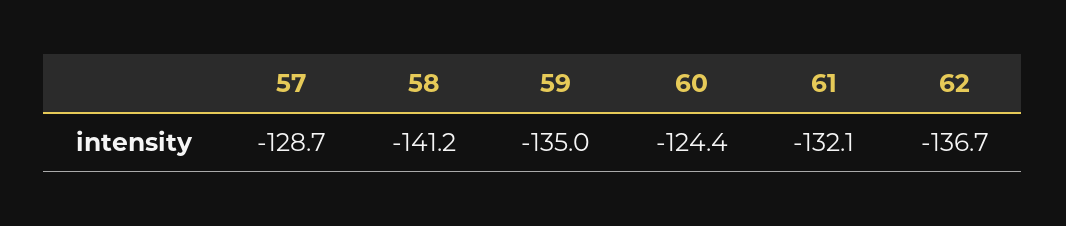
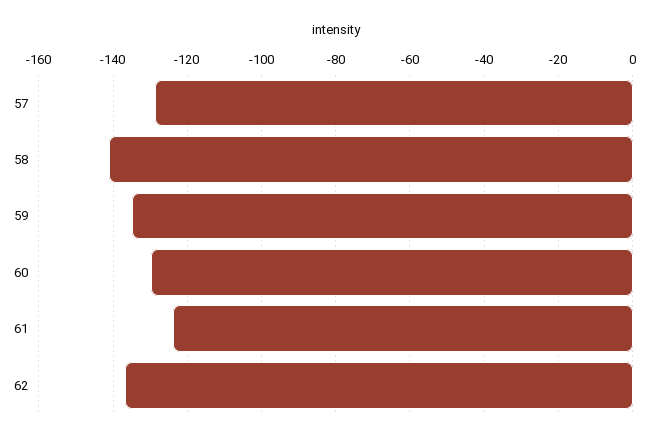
60: -124.4 -> -130
61: -132.1 -> -124

